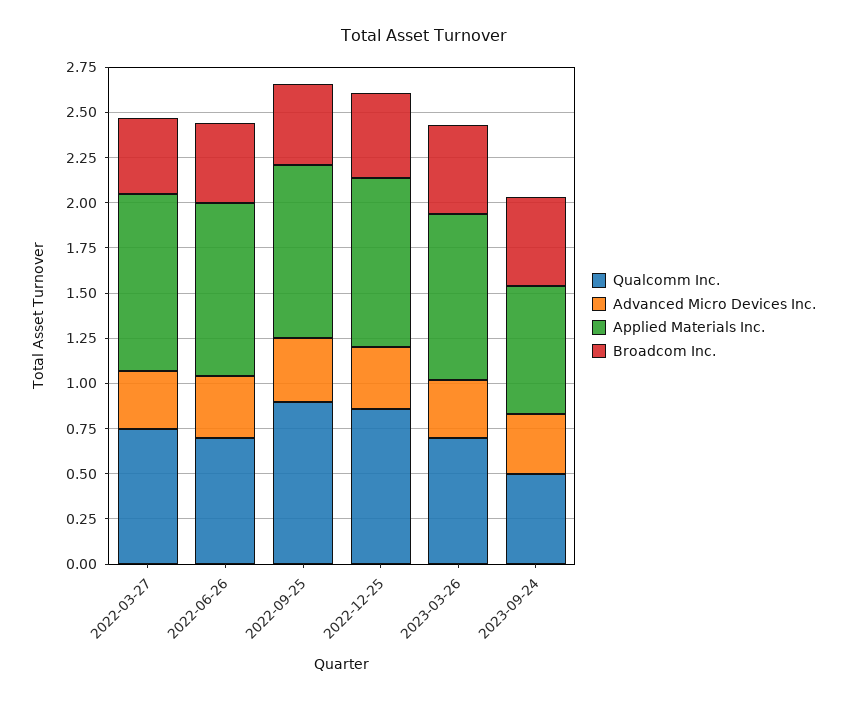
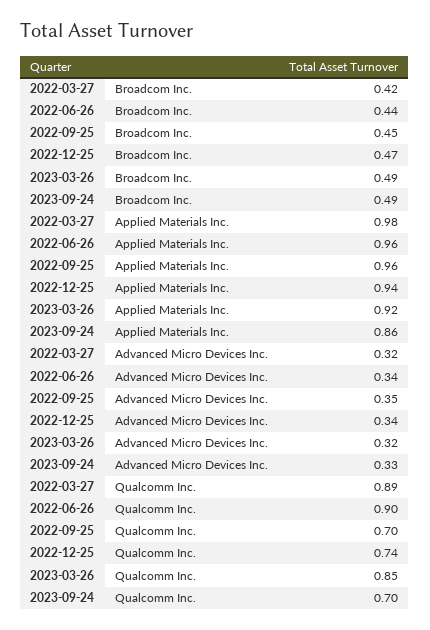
Qualcomm Inc., 2022-03-27: 0.75 -> 0.89
Qualcomm Inc., 2022-06-26: 0.7 -> 0.9
Qualcomm Inc., 2022-09-25: 0.9 -> 0.7
Qualcomm Inc., 2022-12-25: 0.85 -> 0.74
Qualcomm Inc., 2023-03-26: 0.7 -> 0.85
Qualcomm Inc., 2023-09-24: 0.5 -> 0.7
Applied Materials Inc., 2023-09-24: 0.7 -> 0.86

